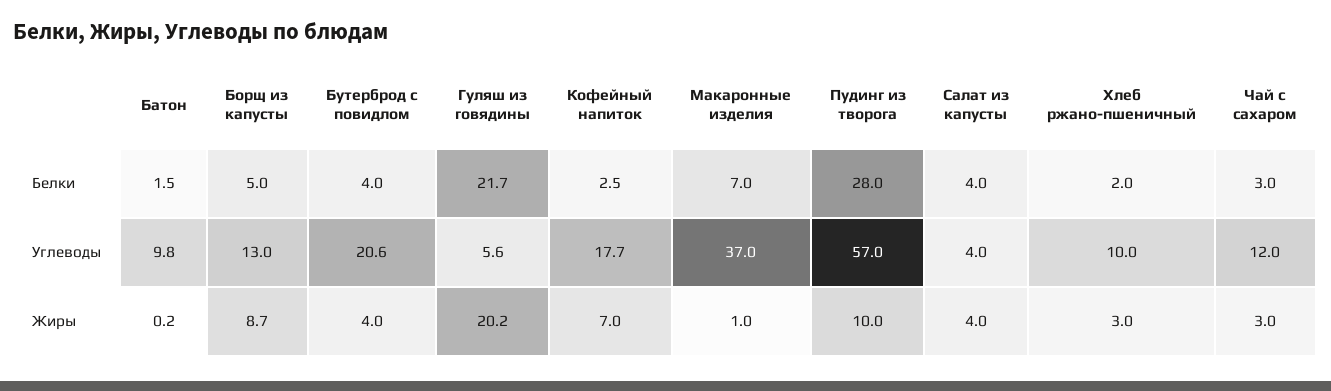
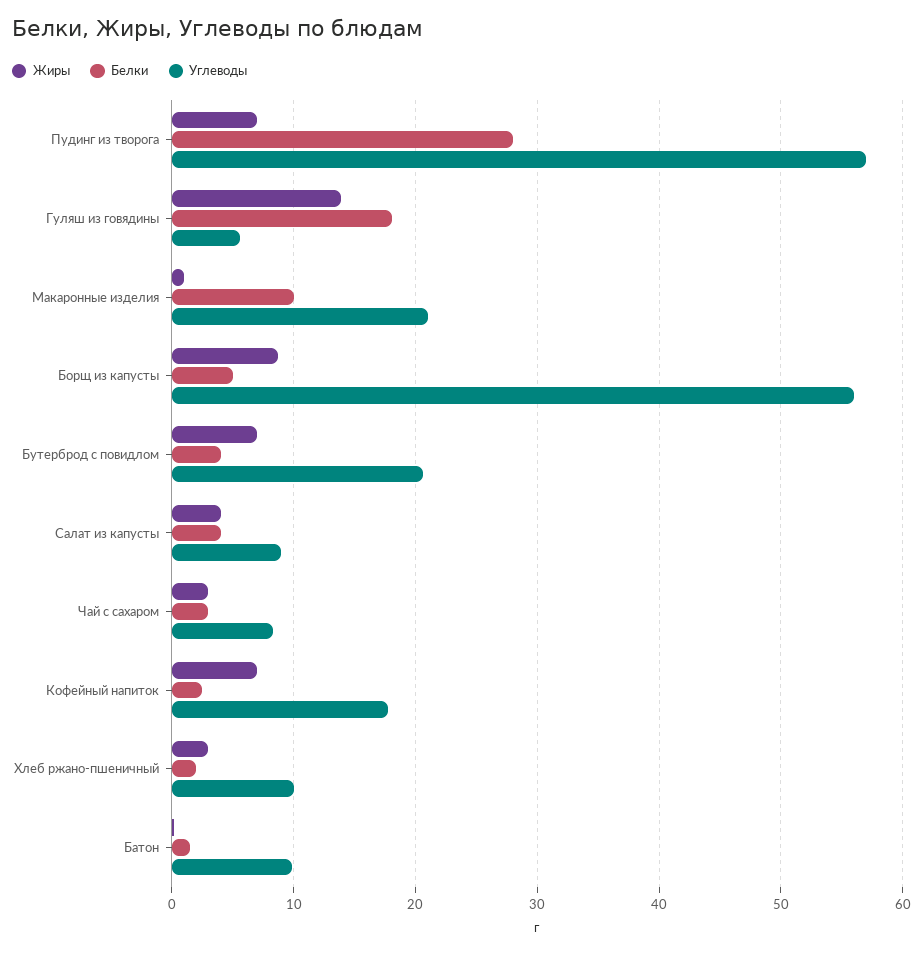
Белки, Гуляш из говядины: 21.7 -> 18
Белки, Макаронные изделия: 7 -> 10
Углеводы, Борщ из капусты: 13 -> 56
Углеводы, Макаронные изделия: 37 -> 21
Углеводы, Салат из капусты: 4 -> 9
Углеводы, Чай с сахаром: 12 -> 8
Жиры, Бутерброд с повидлом: 4 -> 7
Жиры, Гуляш из говядины: 20.2 -> 14
Жиры, Пудинг из творога: 10 -> 7

